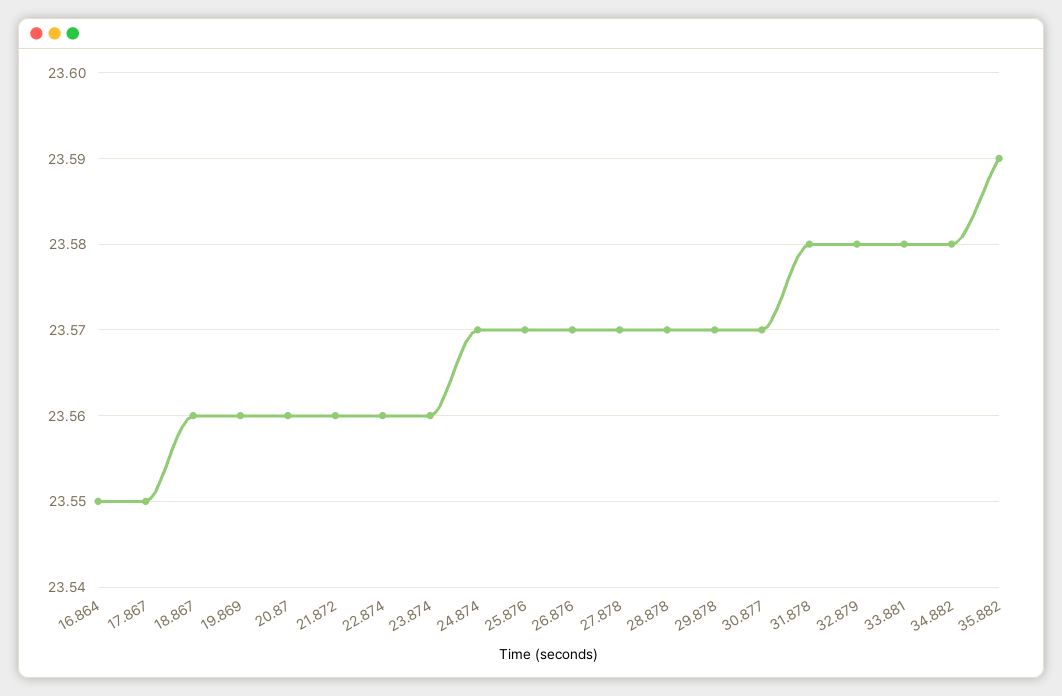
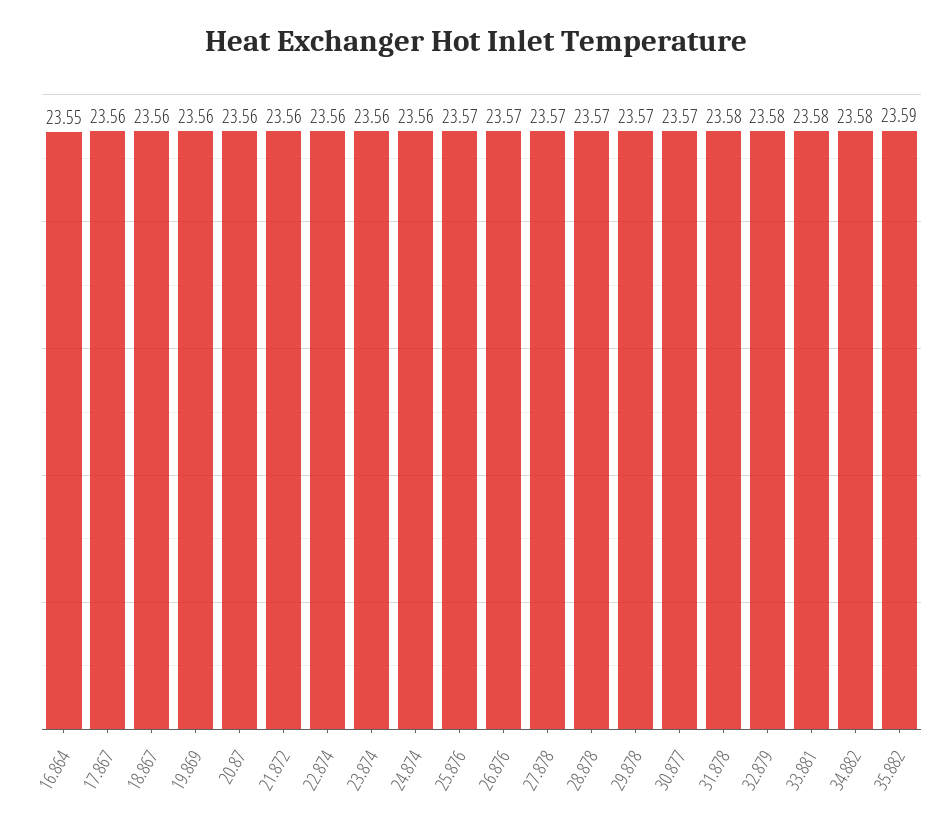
17.867: 23.55 -> 23.56
24.874: 23.57 -> 23.56

